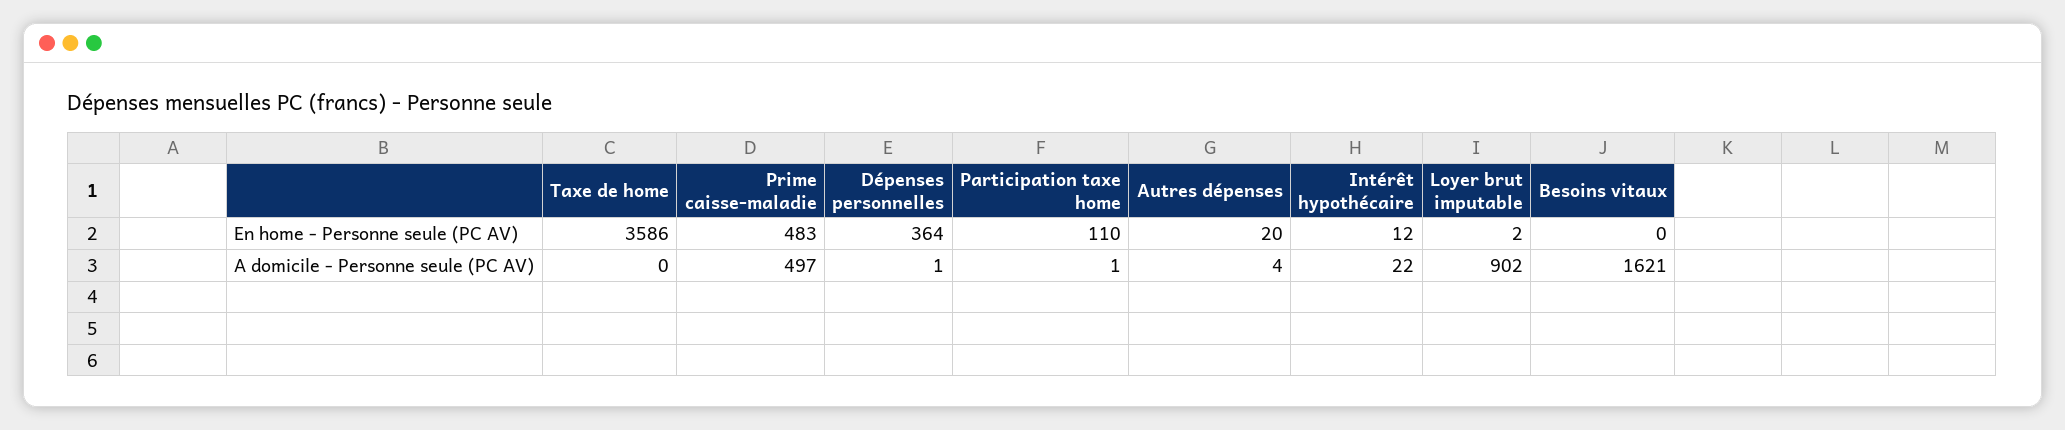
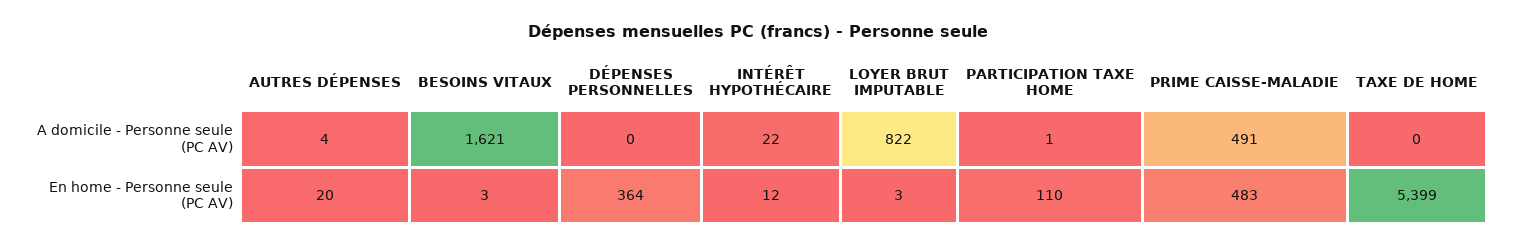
Taxe de home, En home - Personne seule (PC AV): 3586 -> 5399
Loyer brut imputable, En home - Personne seule (PC AV): 2 -> 3
Besoins vitaux, En home - Personne seule (PC AV): 0 -> 3
Prime caisse-maladie, A domicile - Personne seule (PC AV): 497 -> 491
Dépenses personnelles, A domicile - Personne seule (PC AV): 1 -> 0
Loyer brut imputable, A domicile - Personne seule (PC AV): 902 -> 822

